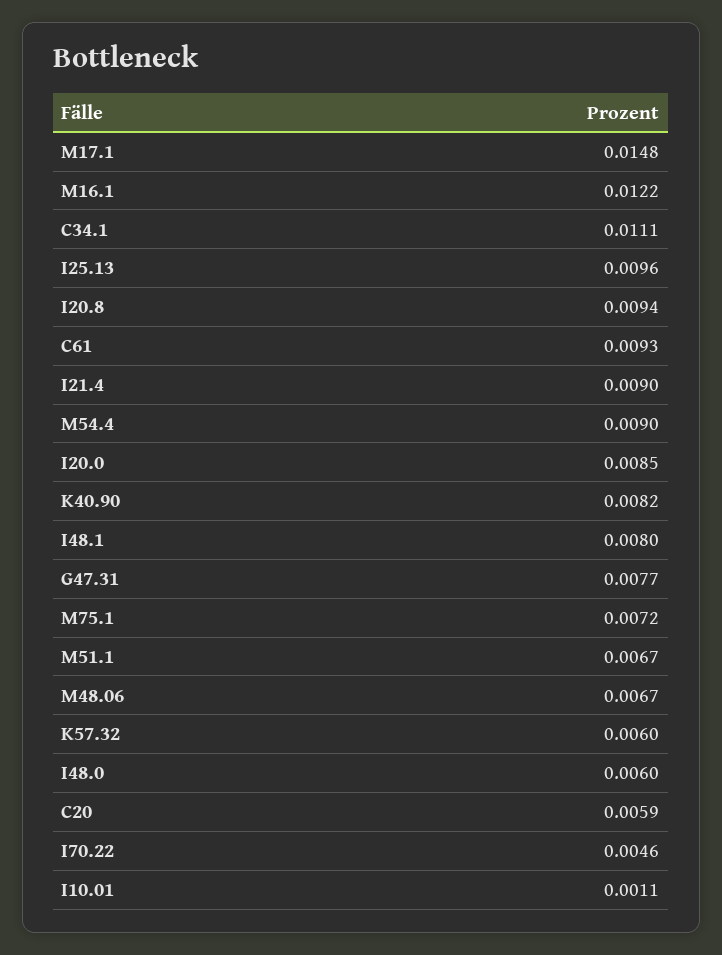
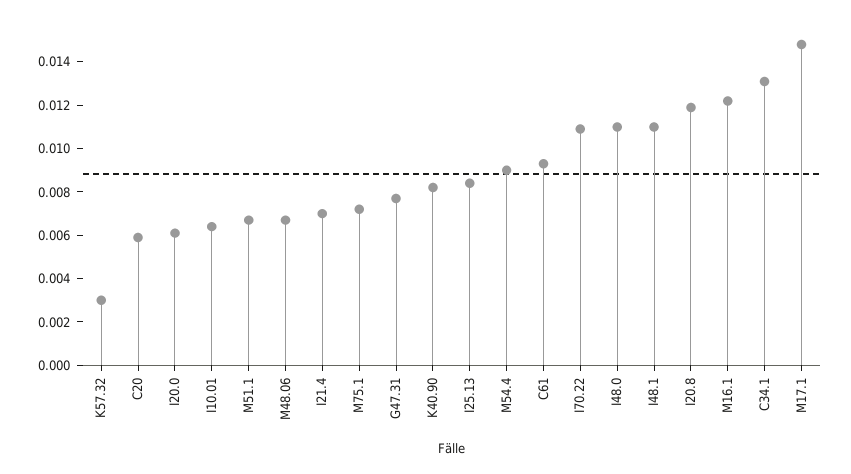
C34.1: 0.0111 -> 0.013
I25.13: 0.0096 -> 0.0085
I20.8: 0.0094 -> 0.012
I21.4: 0.009 -> 0.007
I20.0: 0.0085 -> 0.006
I48.1: 0.008 -> 0.011
K57.32: 0.006 -> 0.003
I48.0: 0.006 -> 0.011
I70.22: 0.0046 -> 0.011
I10.01: 0.0011 -> 0.0065

